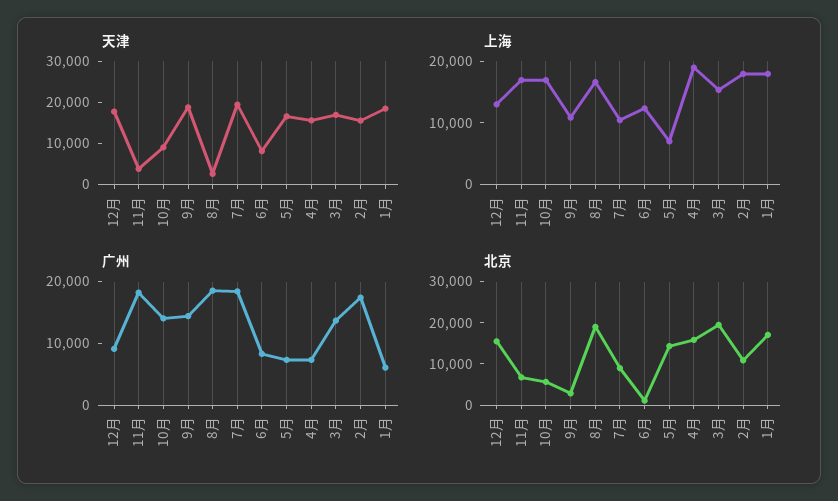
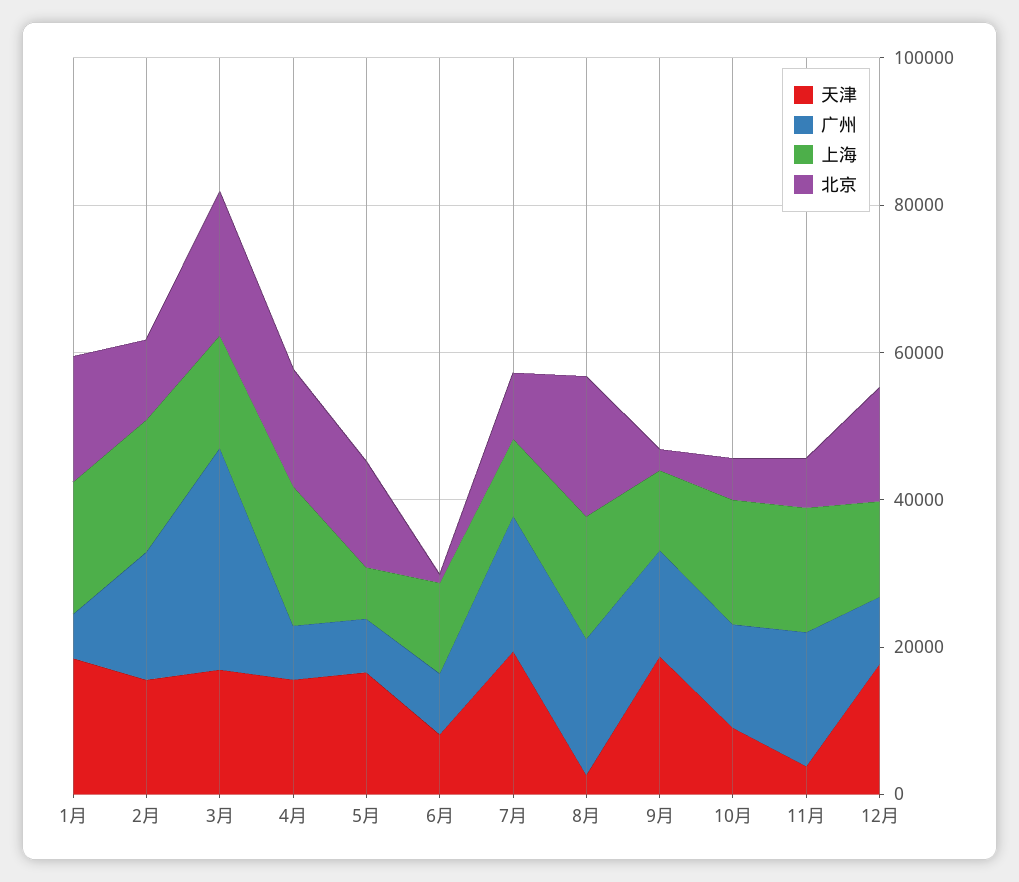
广州, 3月: 14000 -> 30000

